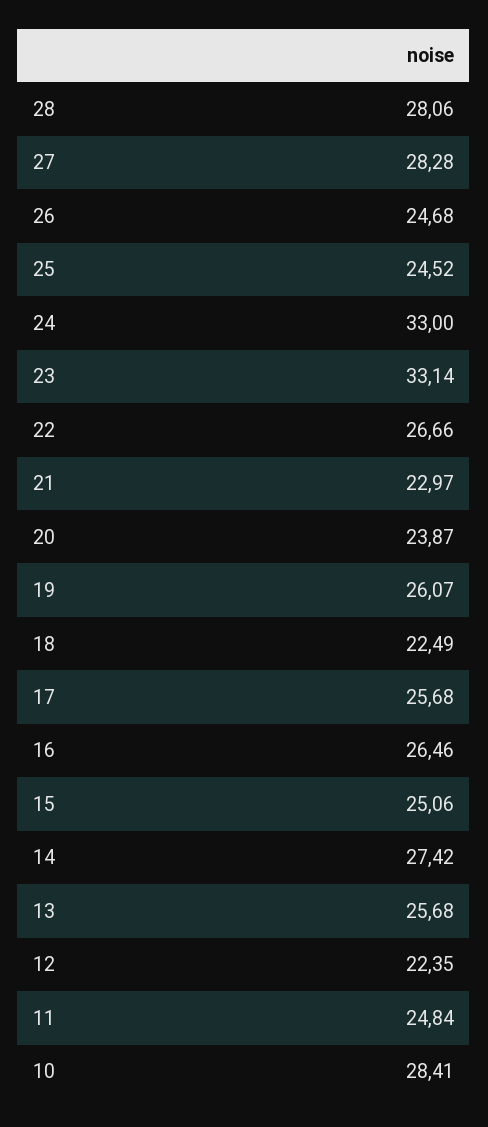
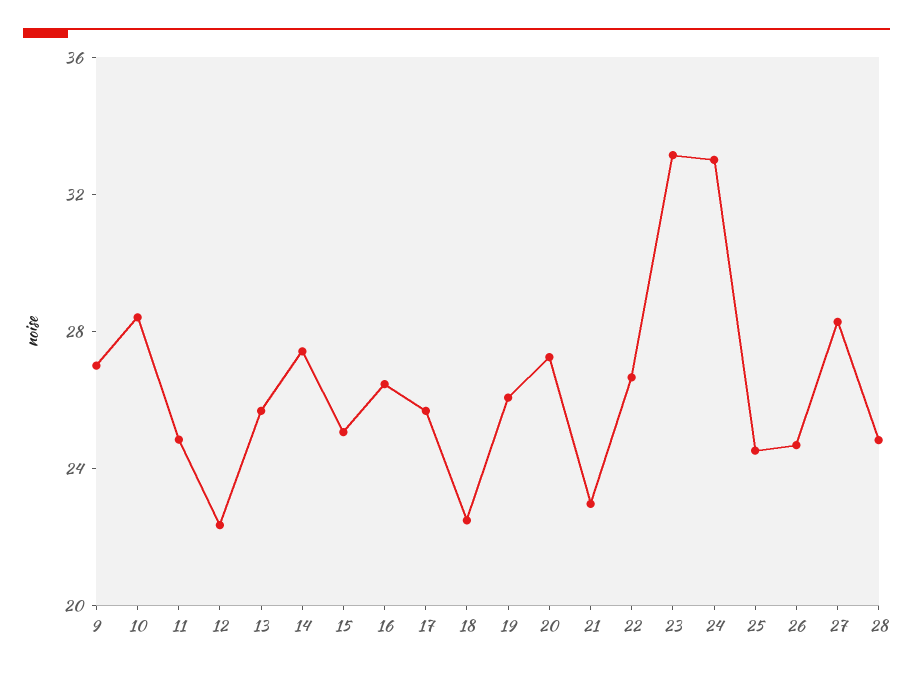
28: 28.06 -> 25
20: 23.87 -> 27
9: none -> 27

